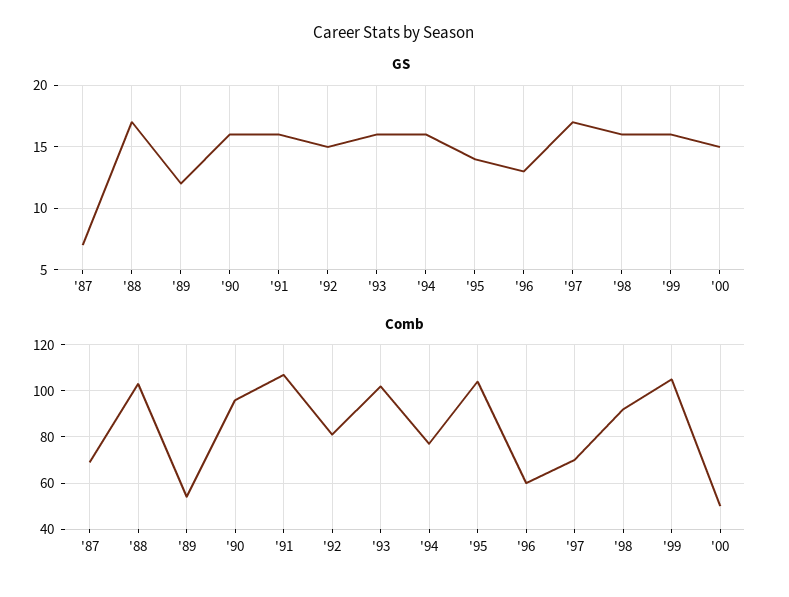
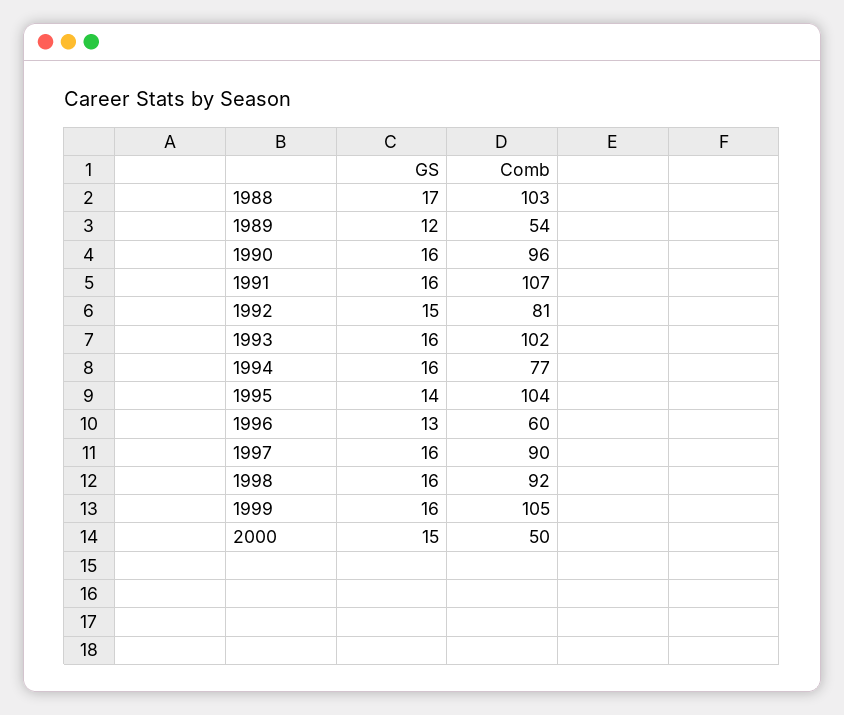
GS, '87: 7 -> none
GS, '97: 17 -> 16
Comb, '87: 70 -> none
Comb, '97: 70 -> 90

